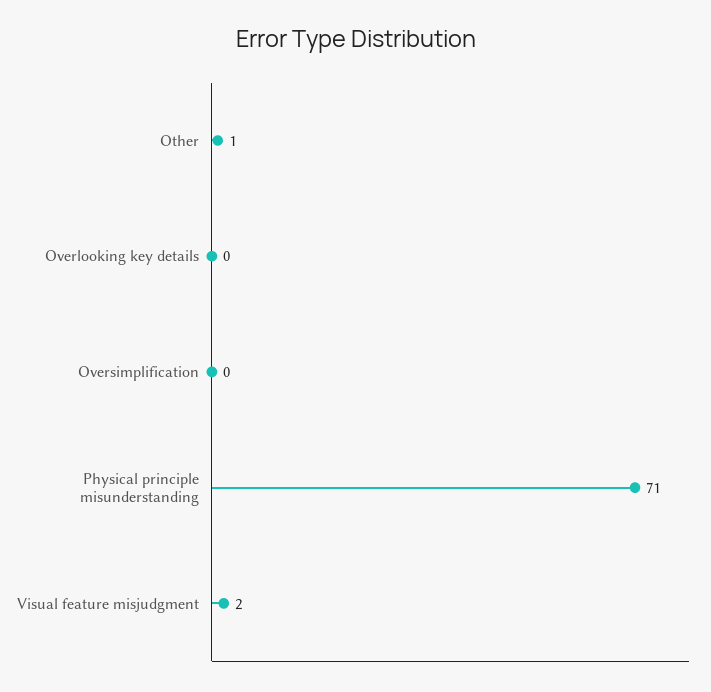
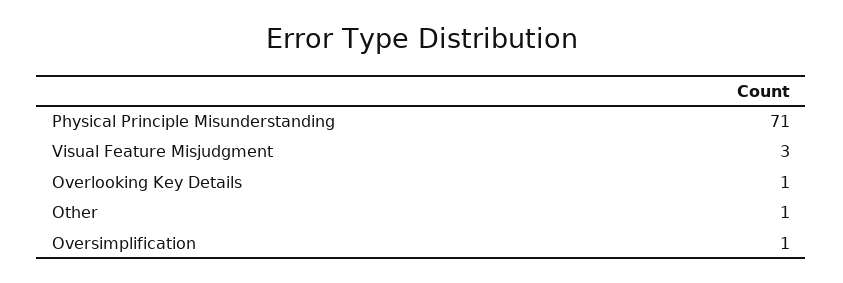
Overlooking key details: 0 -> 1
Oversimplification: 0 -> 1
Visual feature misjudgment: 2 -> 3

